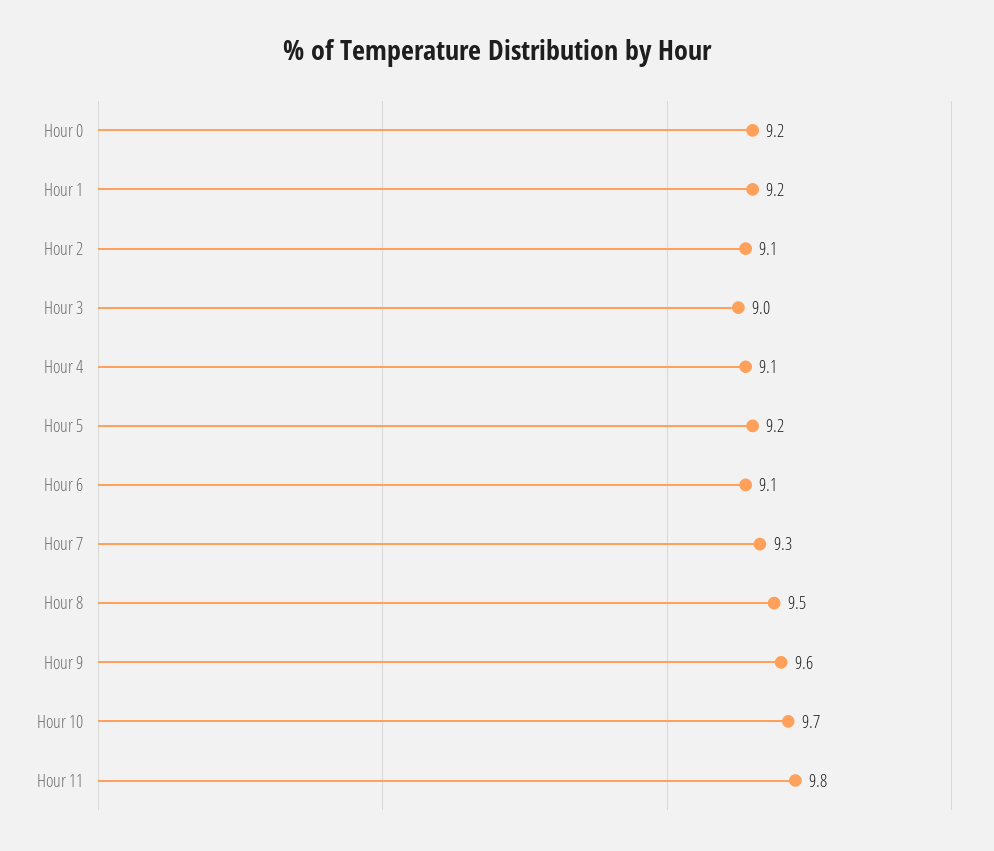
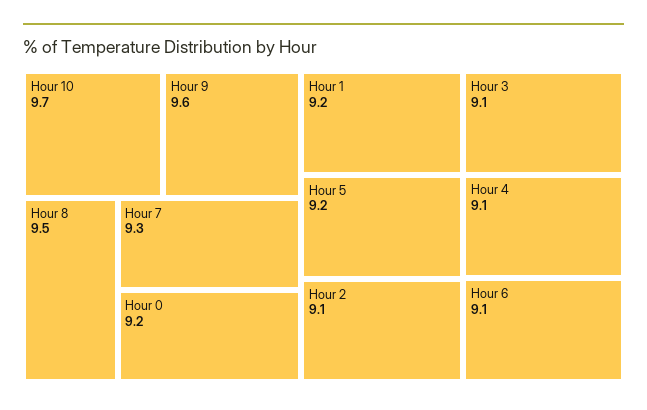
Hour 3: 9 -> 9.1
Hour 11: 9.8 -> none

